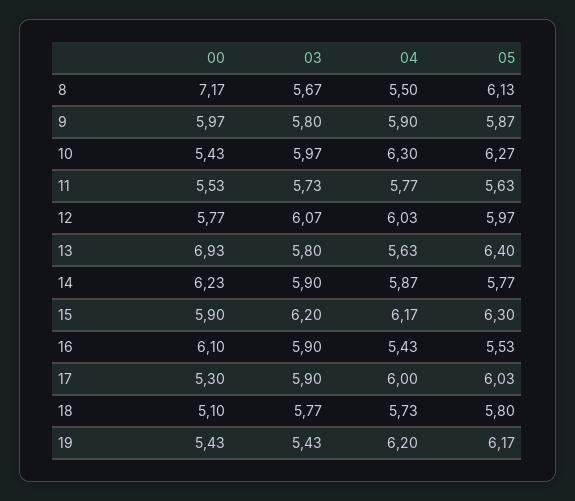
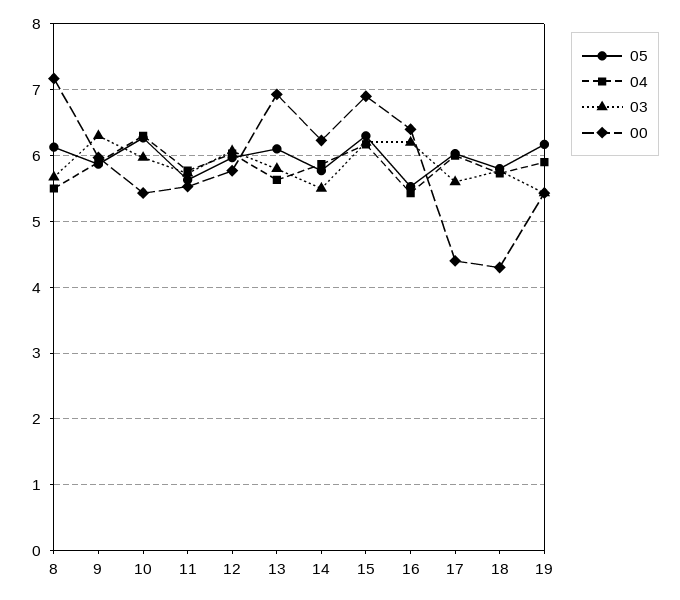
03, 9: 5.8 -> 6.3
05, 13: 6.4 -> 6.1
03, 14: 5.9 -> 5.5
00, 15: 5.9 -> 6.9
00, 16: 6.1 -> 6.4
03, 16: 5.9 -> 6.2
00, 17: 5.3 -> 4.4
03, 17: 5.9 -> 5.6
00, 18: 5.1 -> 4.3
04, 19: 6.2 -> 5.9

